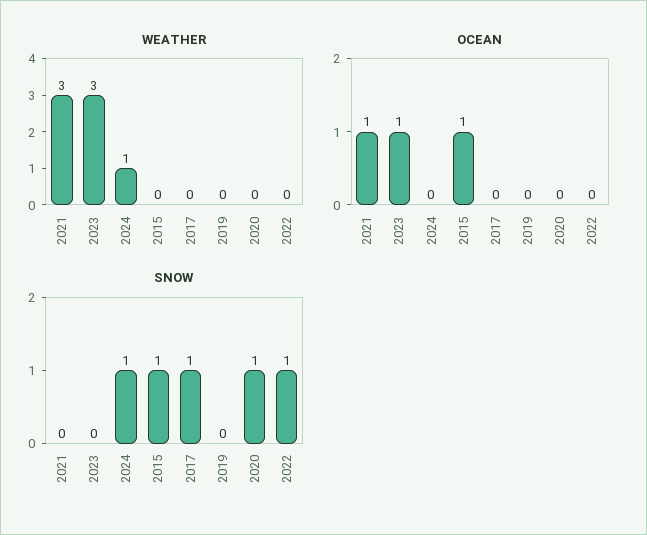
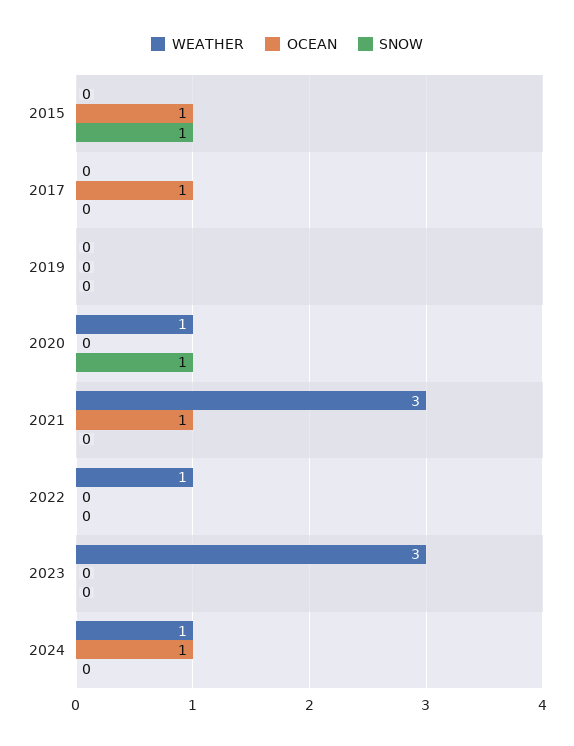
WEATHER, 2020: 0 -> 1
WEATHER, 2022: 0 -> 1
OCEAN, 2023: 1 -> 0
OCEAN, 2024: 0 -> 1
OCEAN, 2017: 0 -> 1
SNOW, 2024: 1 -> 0
SNOW, 2017: 1 -> 0
SNOW, 2022: 1 -> 0

